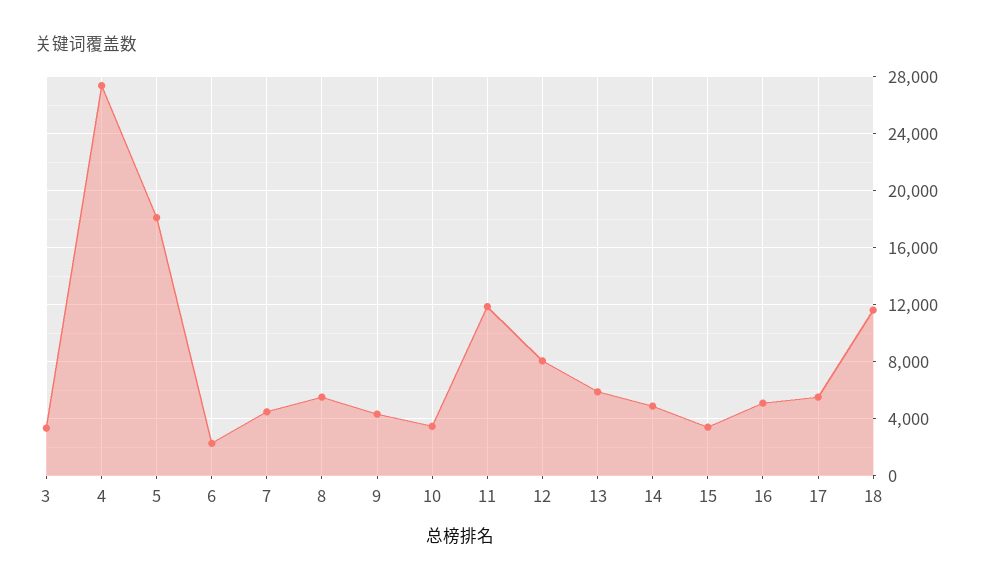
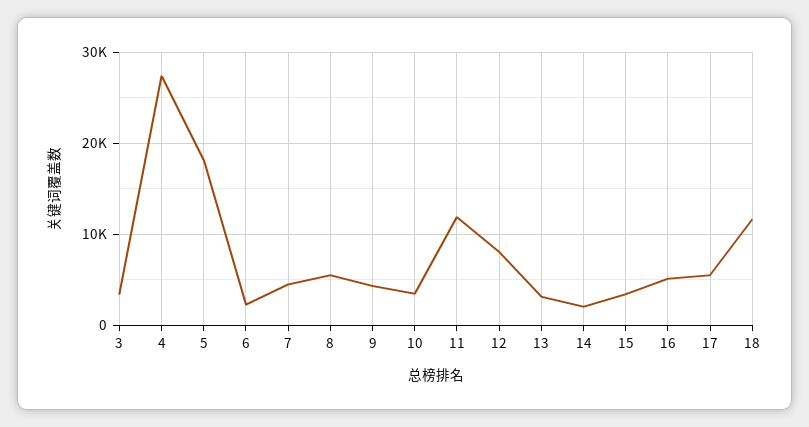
13: 6000 -> 3000
14: 5000 -> 2000

